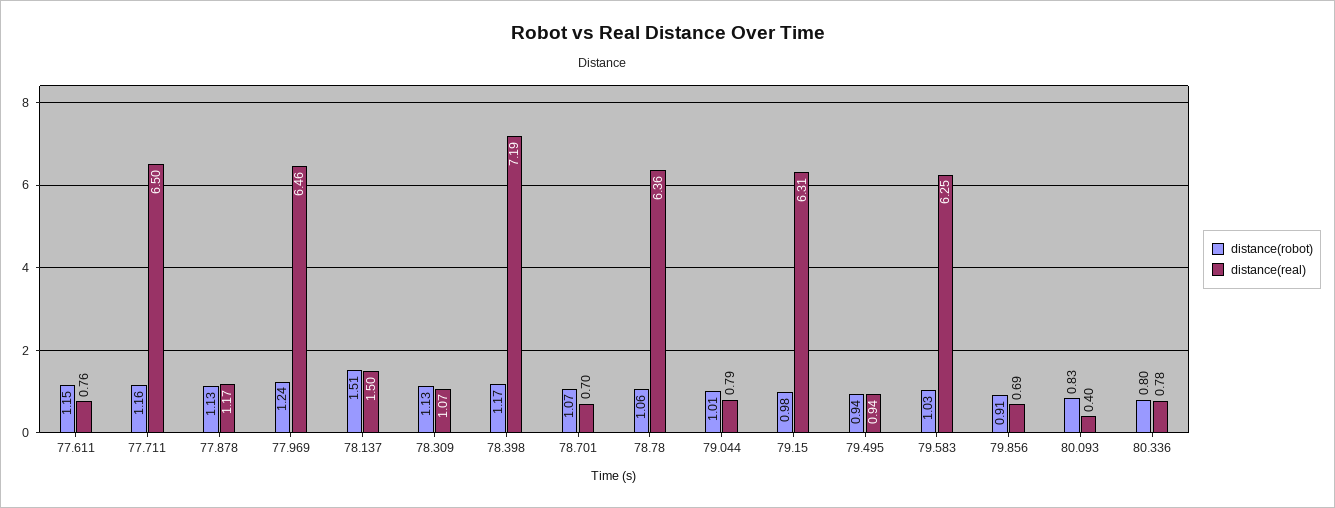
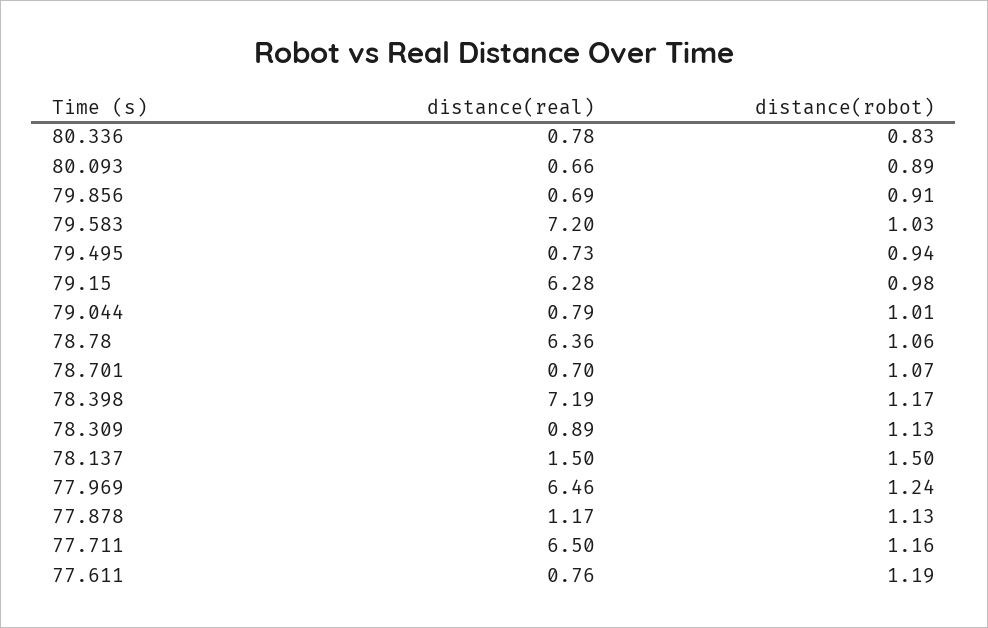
distance(robot), 77.611: 1.15 -> 1.19
distance(robot), 78.137: 1.51 -> 1.5
distance(real), 78.309: 1.07 -> 0.89
distance(real), 79.15: 6.31 -> 6.28
distance(real), 79.495: 0.94 -> 0.73
distance(real), 79.583: 6.25 -> 7.2
distance(robot), 80.093: 0.83 -> 0.89
distance(real), 80.093: 0.4 -> 0.66
distance(robot), 80.336: 0.8 -> 0.83

